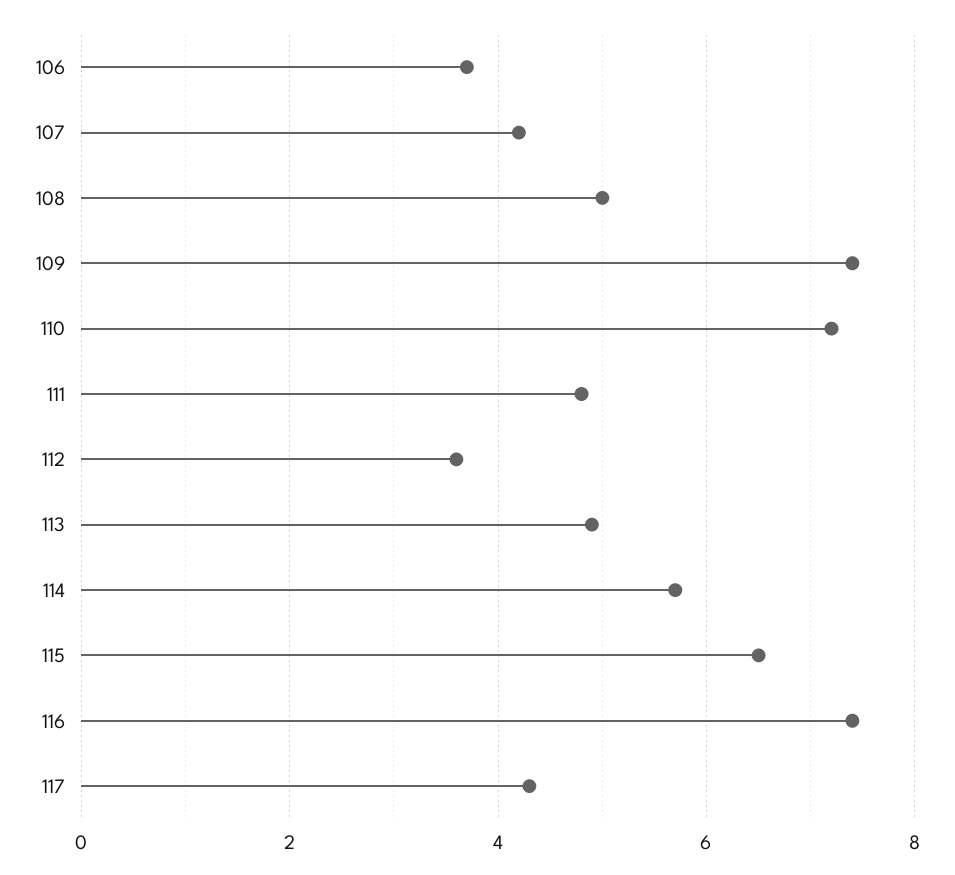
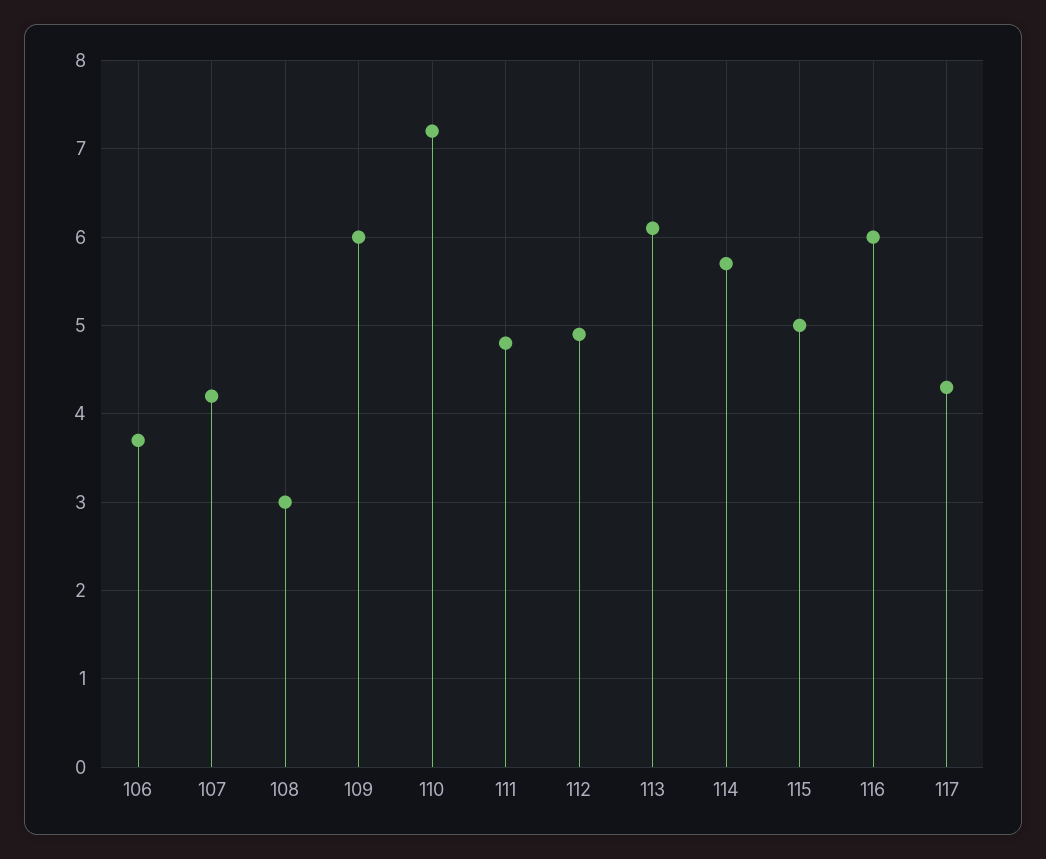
108: 5 -> 3
109: 7.5 -> 6
112: 3.5 -> 4.9
113: 5 -> 6.1
115: 6.5 -> 5
116: 7.5 -> 6

